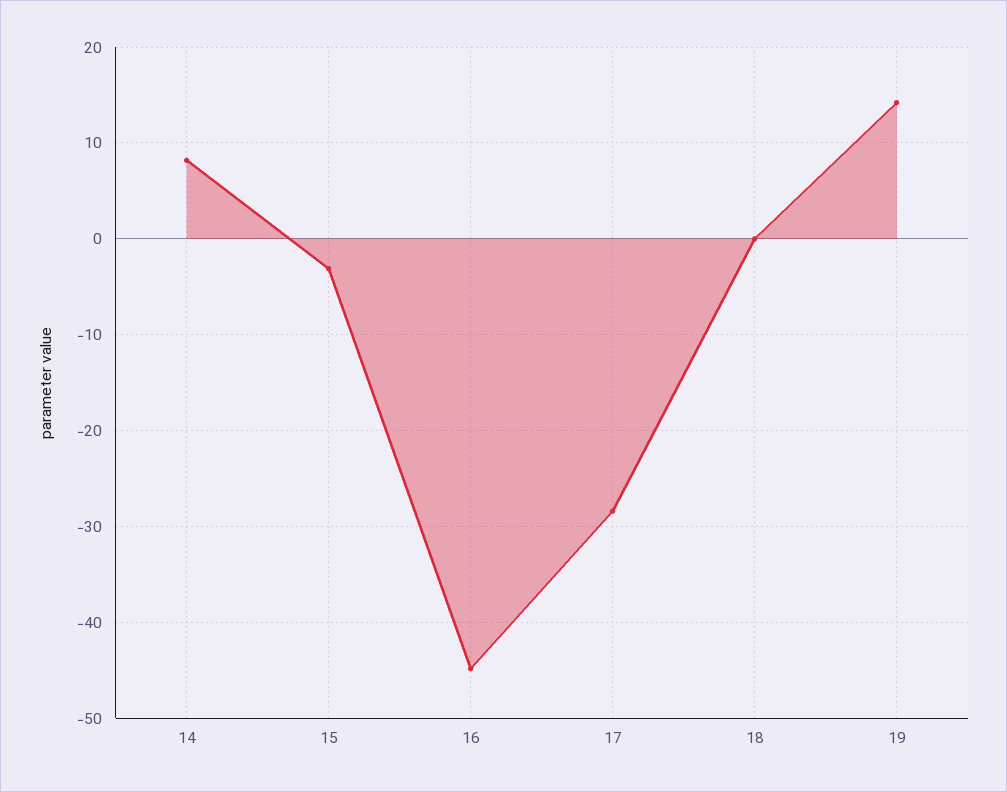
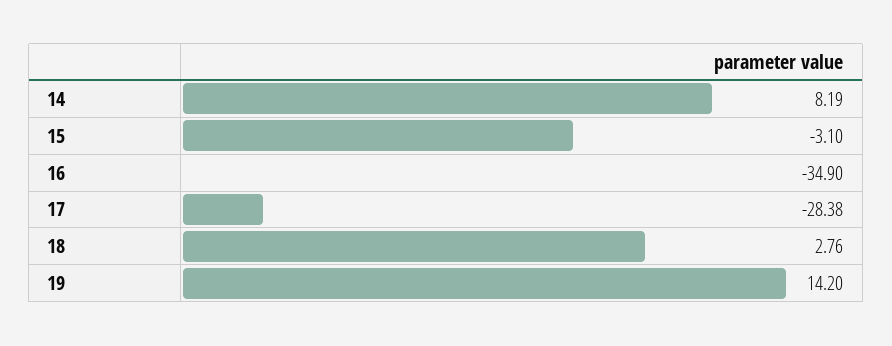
16: -45 -> -34.9
18: 0 -> 2.76

